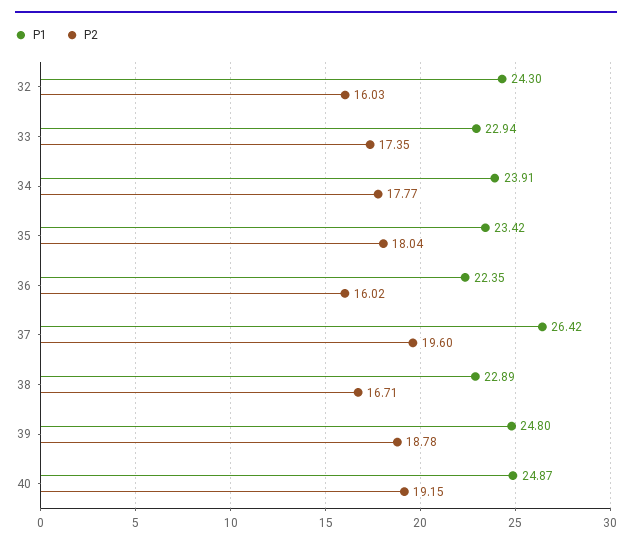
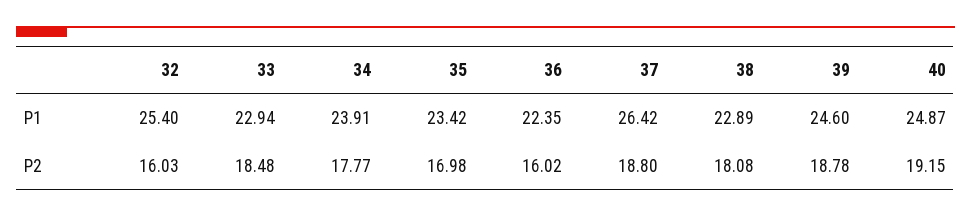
P1, 32: 24.3 -> 25.4
P2, 33: 17.35 -> 18.48
P2, 35: 18.04 -> 16.98
P2, 37: 19.6 -> 18.8
P2, 38: 16.71 -> 18.08
P1, 39: 24.8 -> 24.6

